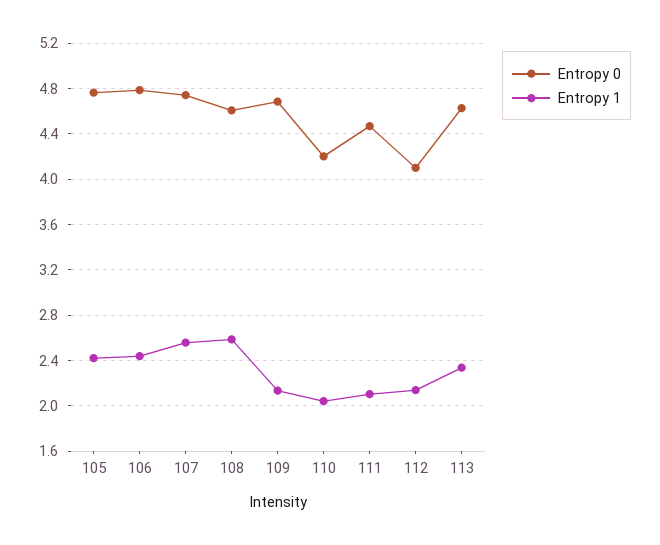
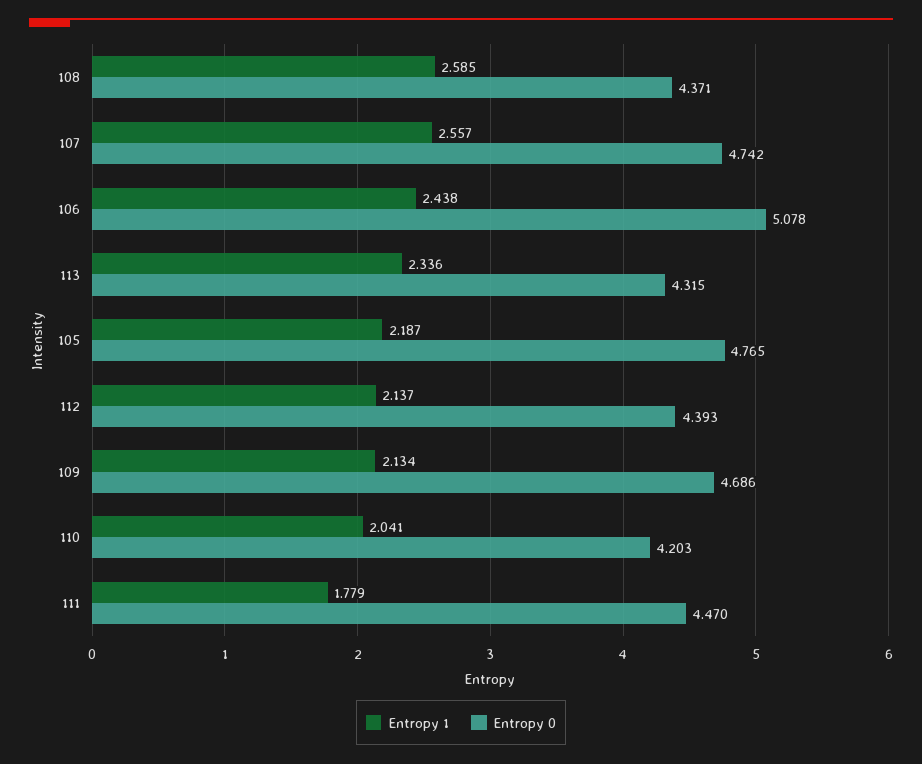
Entropy 1, 105: 2.4 -> 2.187
Entropy 0, 106: 4.8 -> 5.078
Entropy 0, 108: 4.6 -> 4.371
Entropy 1, 111: 2.1 -> 1.779
Entropy 0, 112: 4.1 -> 4.393
Entropy 0, 113: 4.6 -> 4.315

